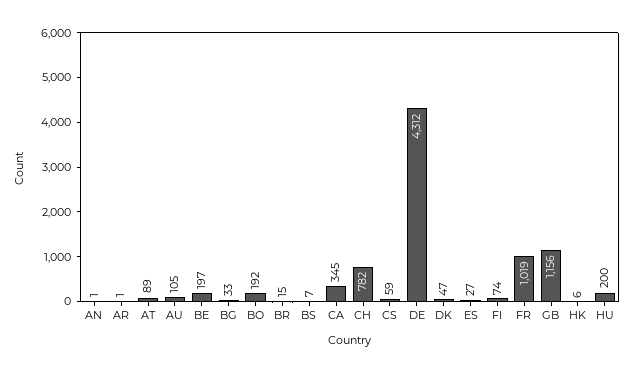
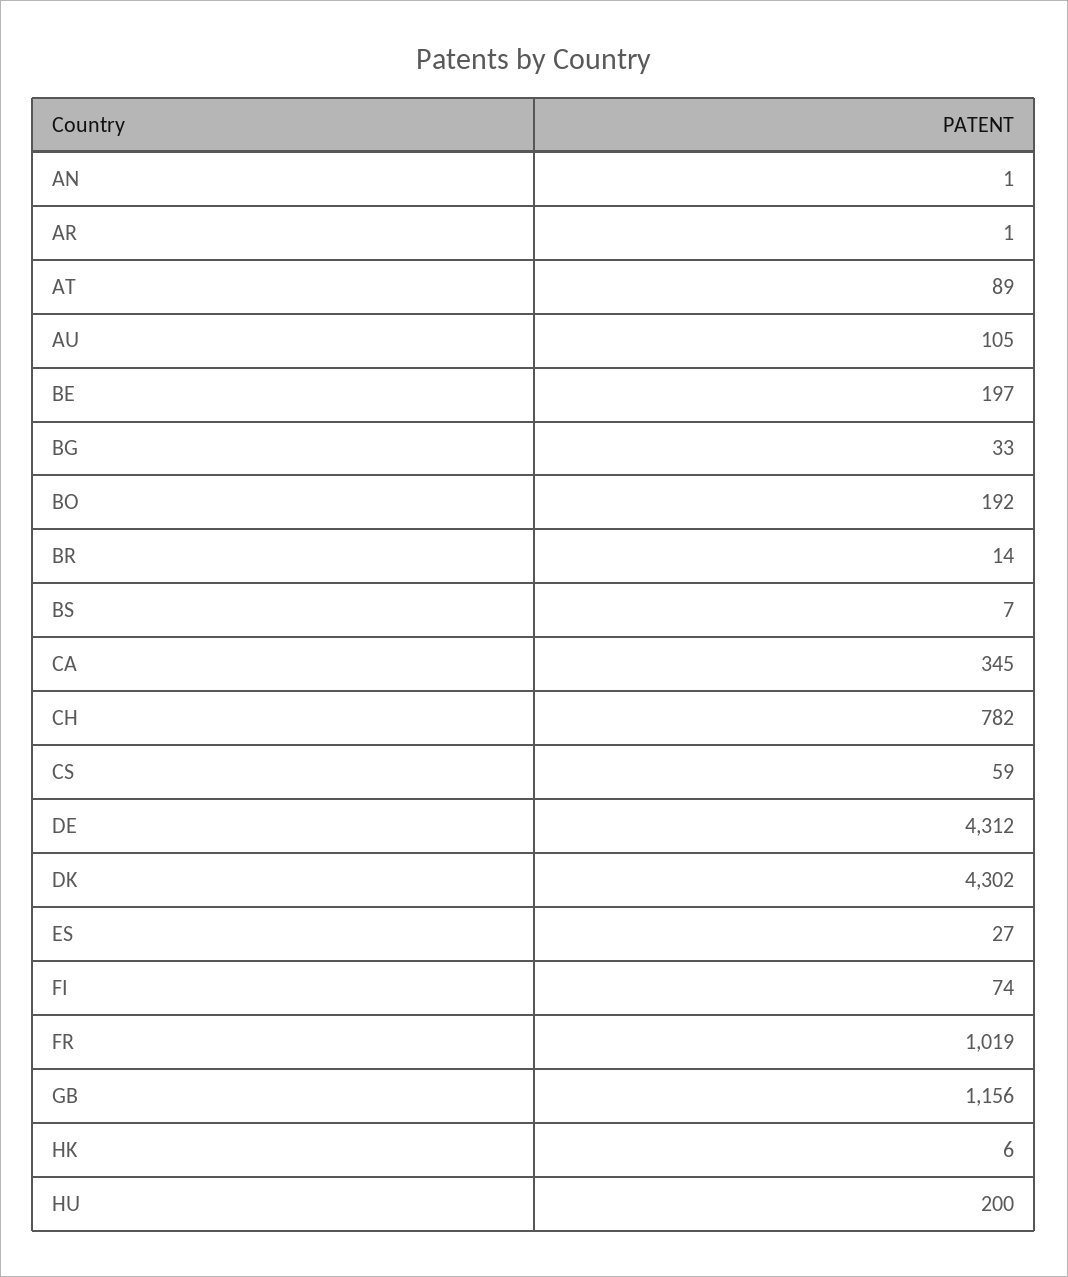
BR: 15 -> 14
DK: 47 -> 4302

